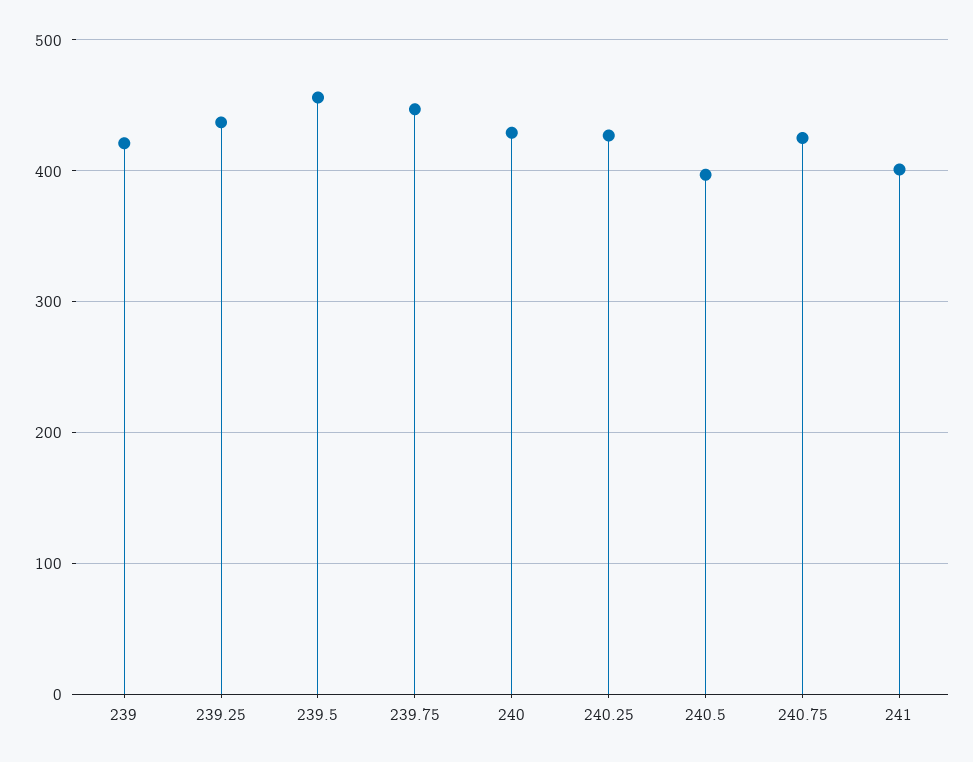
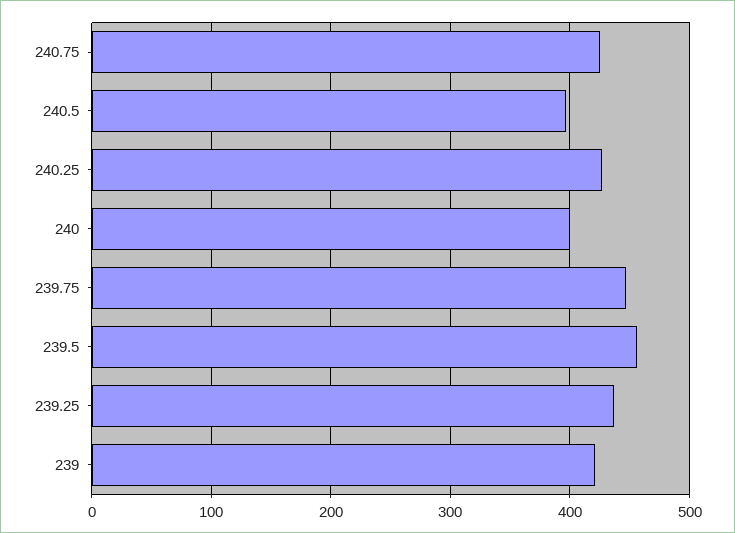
240: 430 -> 400
241: 400 -> none

